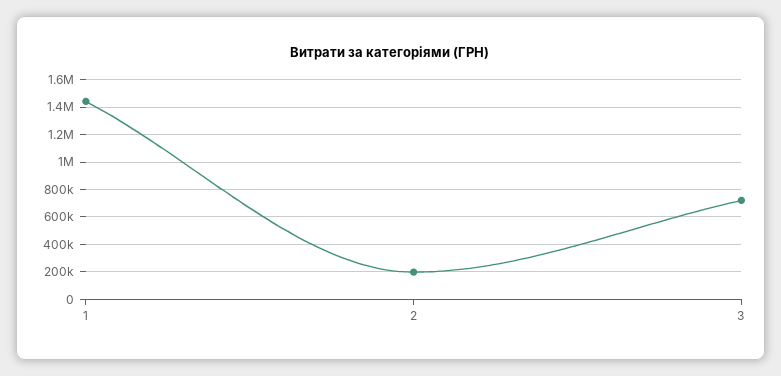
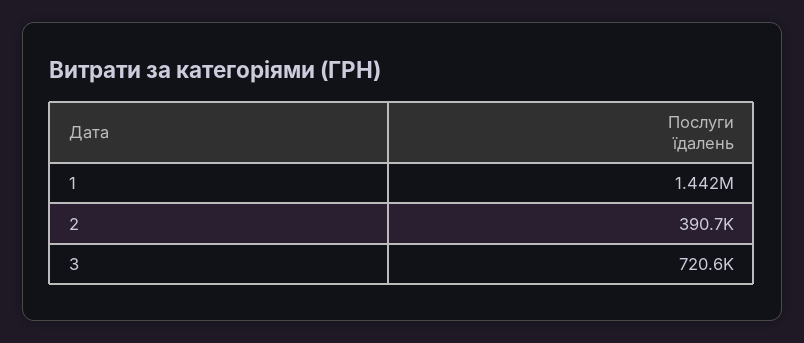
2: 200000 -> 390700

